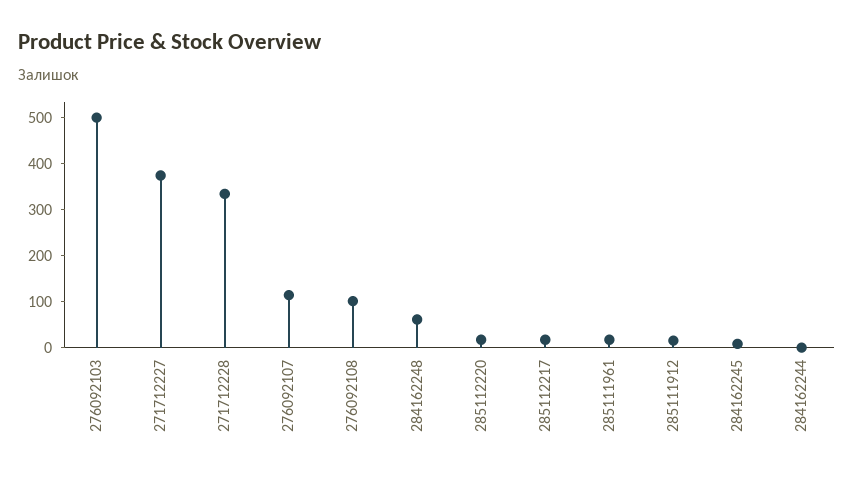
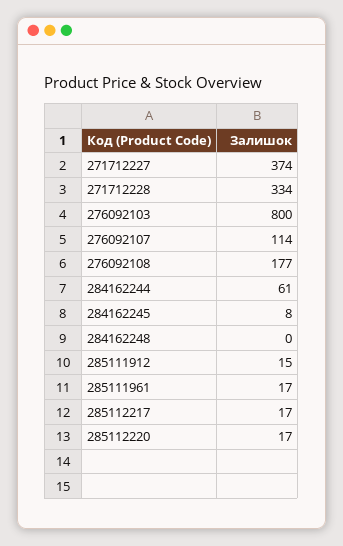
276092103: 500 -> 800
276092108: 100 -> 177
284162248: 60 -> 0
284162244: 0 -> 61

